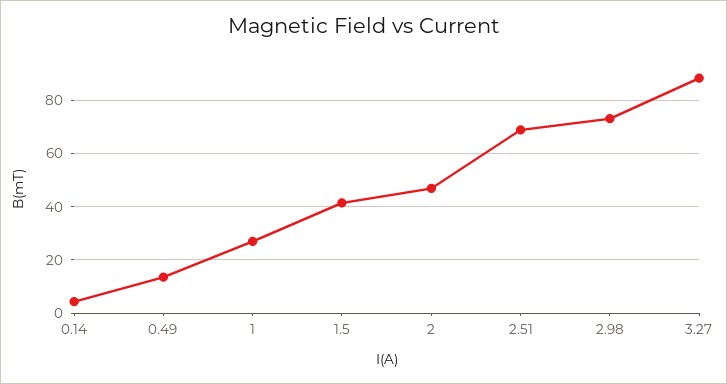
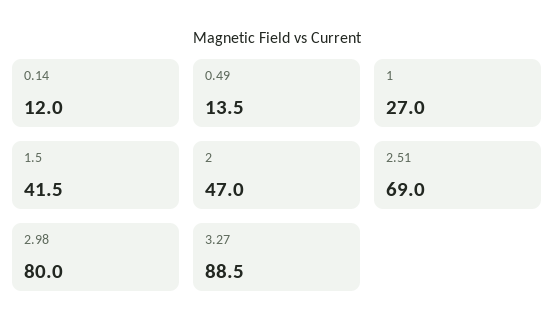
0.14: 5 -> 12
2.98: 72.5 -> 80

